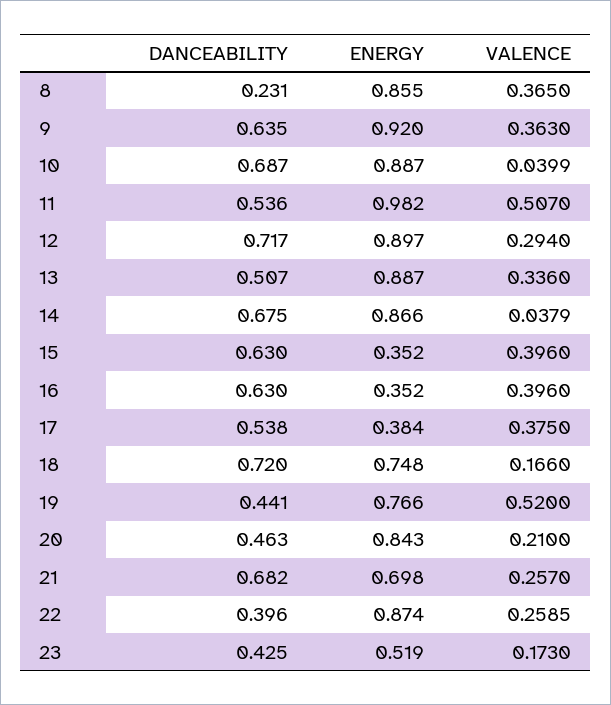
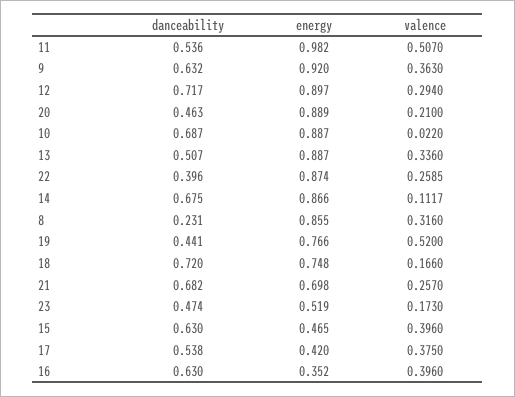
VALENCE, 8: 0.365 -> 0.316
DANCEABILITY, 9: 0.635 -> 0.632
VALENCE, 10: 0.0399 -> 0.022
VALENCE, 14: 0.0379 -> 0.1117
ENERGY, 15: 0.352 -> 0.465
ENERGY, 17: 0.384 -> 0.42
ENERGY, 20: 0.843 -> 0.889
DANCEABILITY, 23: 0.425 -> 0.474

